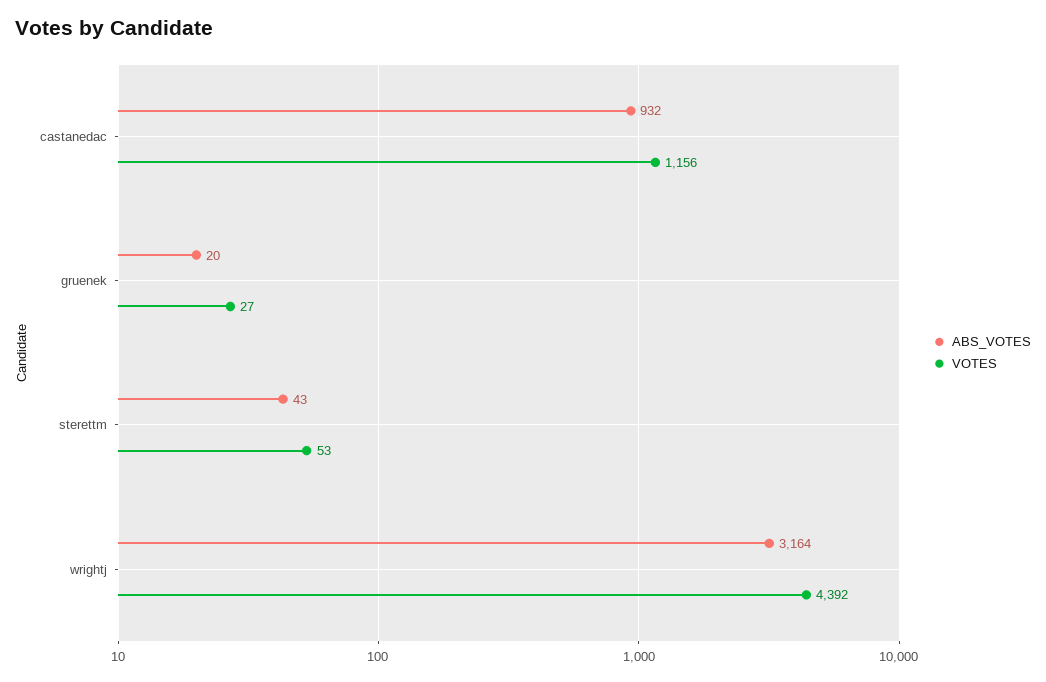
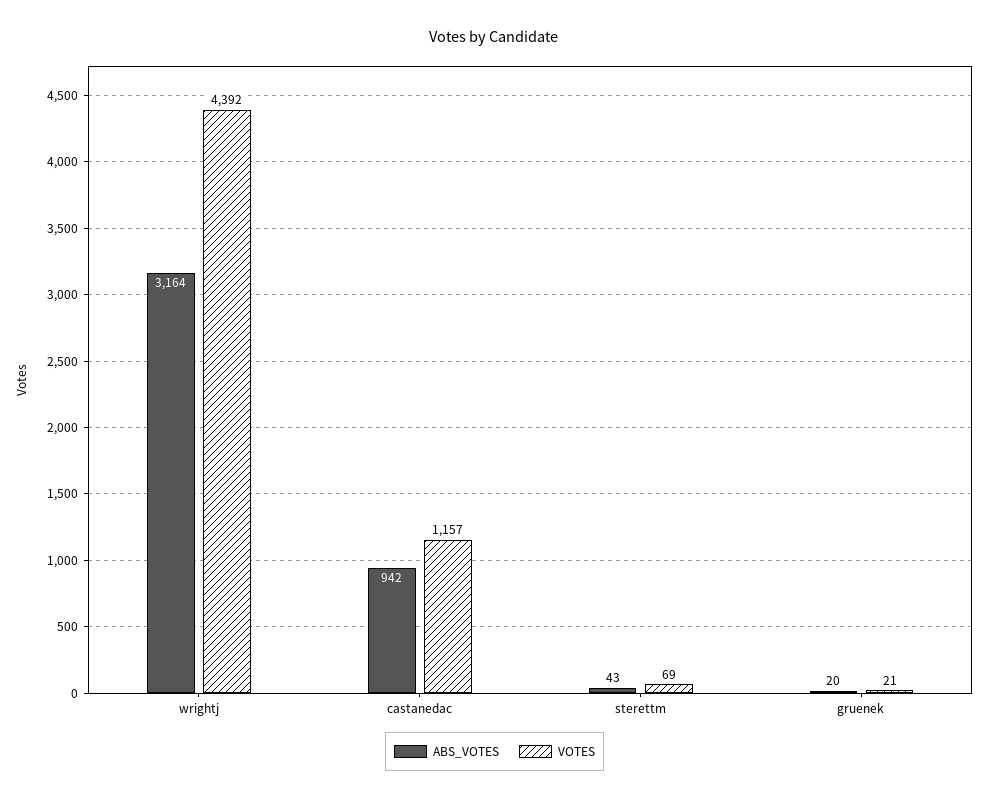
ABS_VOTES, castanedac: 932 -> 942
VOTES, castanedac: 1156 -> 1157
VOTES, gruenek: 27 -> 21
VOTES, sterettm: 53 -> 69

